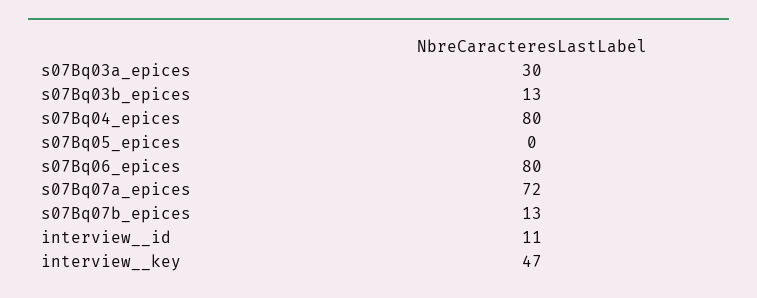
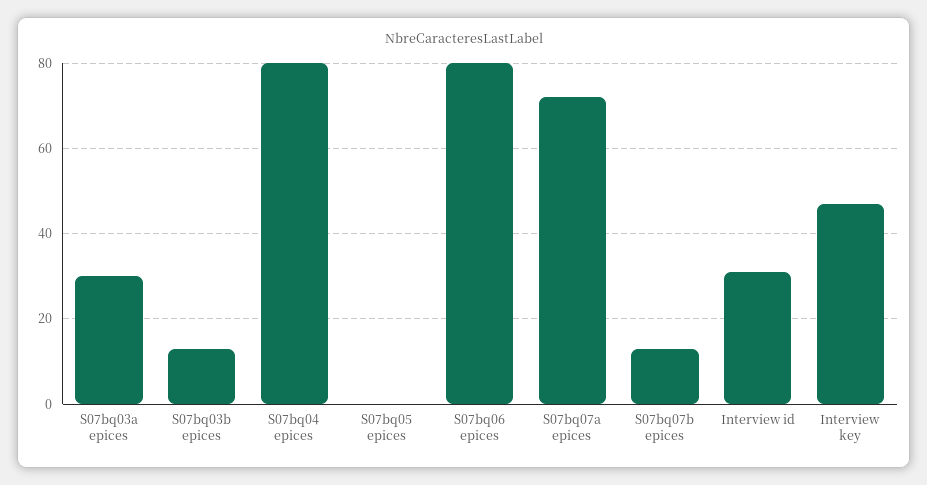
interview__id: 11 -> 30

